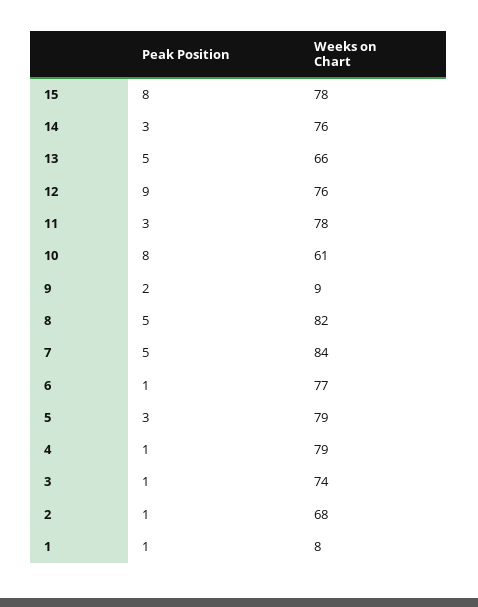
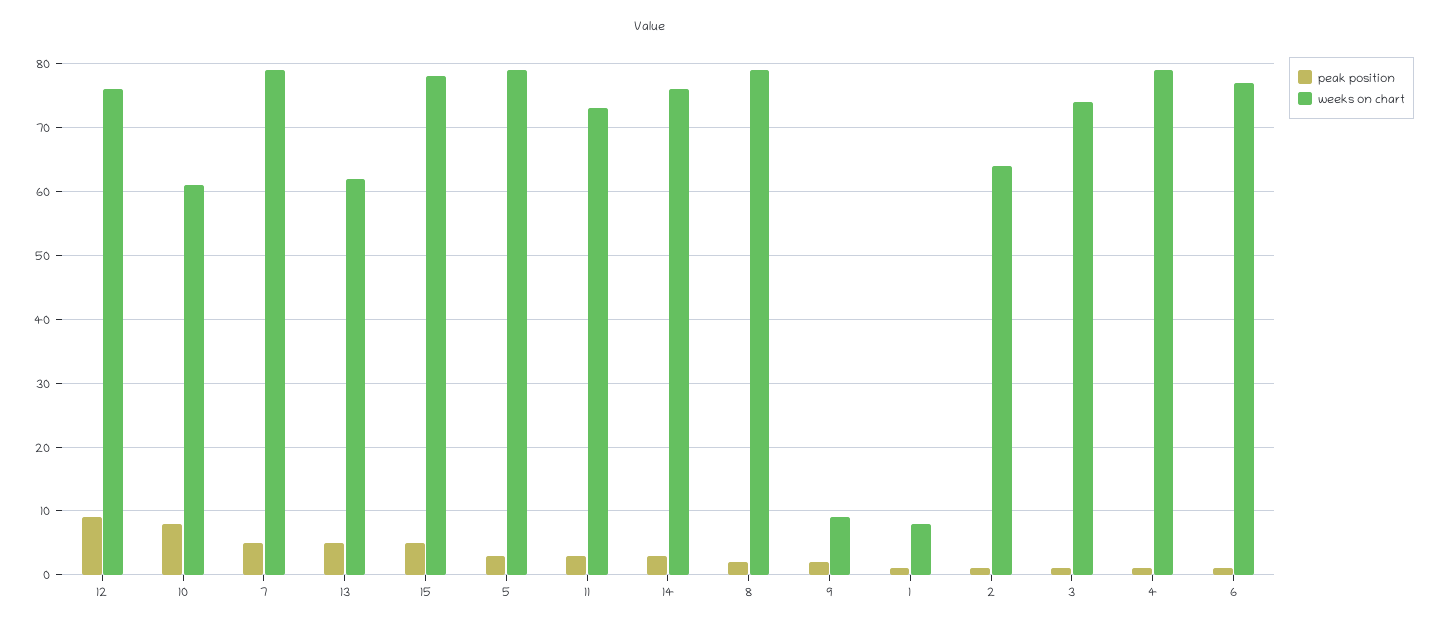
Peak Position, 15: 8 -> 5
Weeks on Chart, 13: 66 -> 62
Weeks on Chart, 11: 78 -> 73
Peak Position, 8: 5 -> 2
Weeks on Chart, 8: 82 -> 79
Weeks on Chart, 7: 84 -> 79
Weeks on Chart, 2: 68 -> 64

